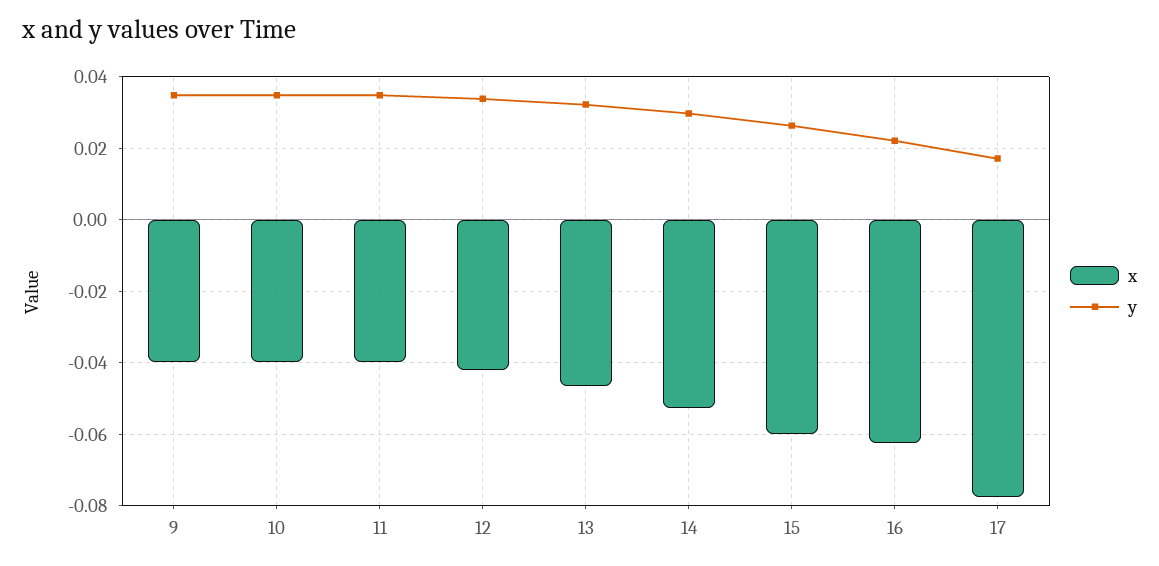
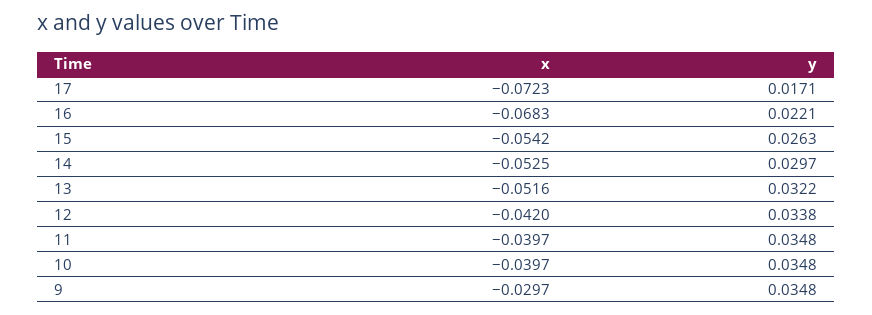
x, 9: -0.04 -> -0.0297
x, 13: -0.046 -> -0.0516
x, 15: -0.06 -> -0.0542
x, 16: -0.062 -> -0.0683
x, 17: -0.078 -> -0.0723

